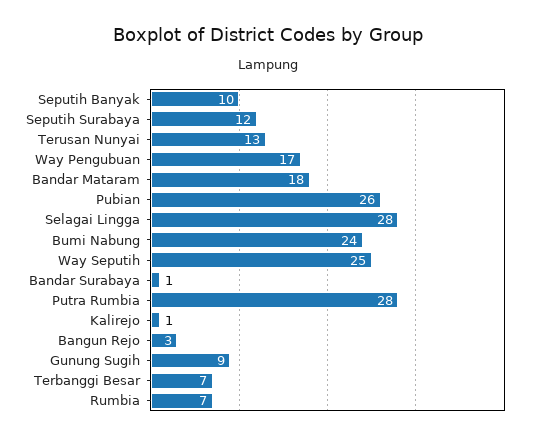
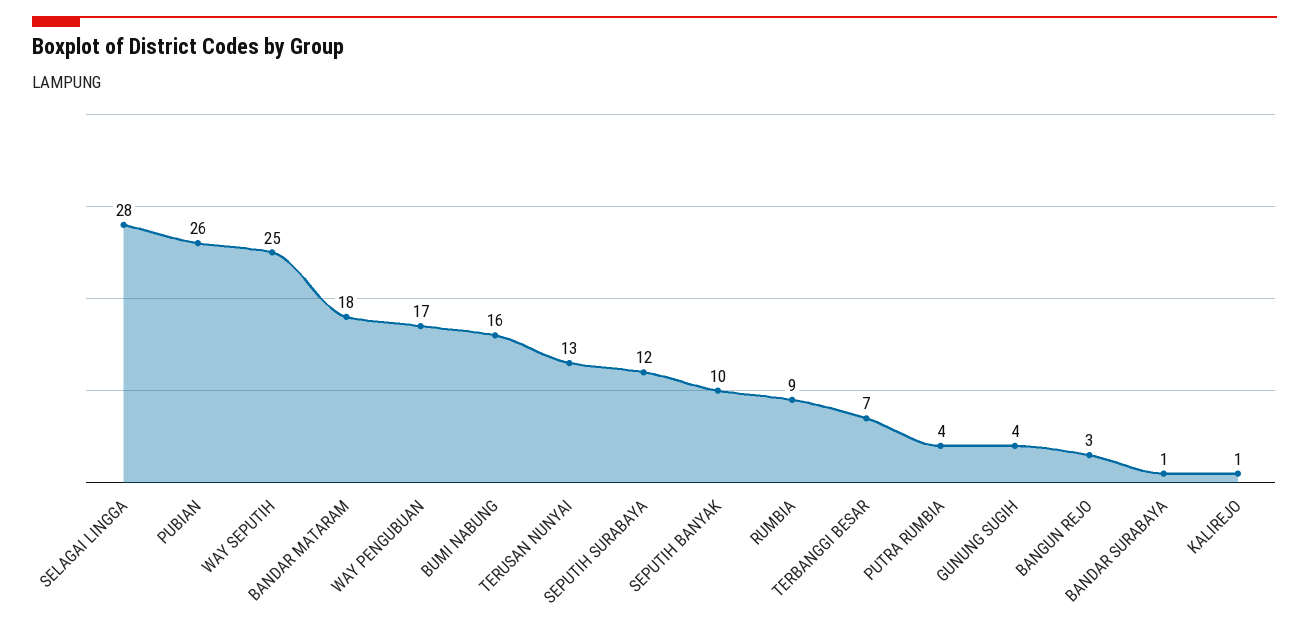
Bumi Nabung: 24 -> 16
Putra Rumbia: 28 -> 4
Gunung Sugih: 9 -> 4
Rumbia: 7 -> 9

